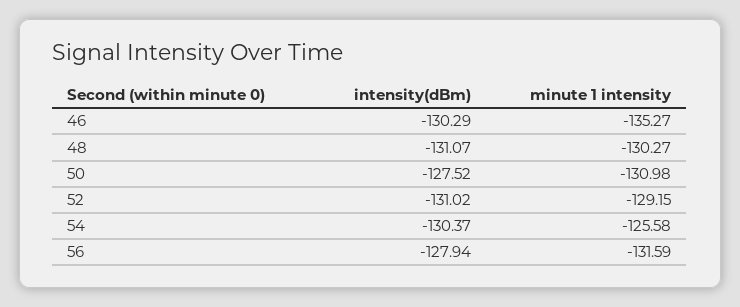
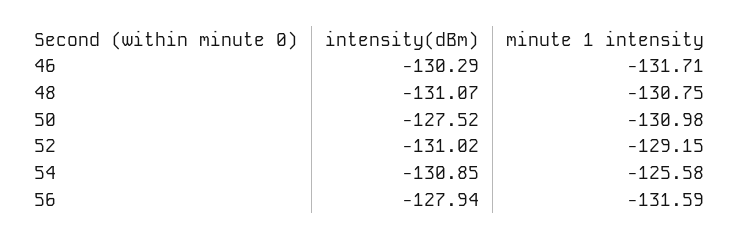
minute 1 intensity, 46: -135.27 -> -131.71
minute 1 intensity, 48: -130.27 -> -130.75
intensity(dBm), 54: -130.37 -> -130.85

